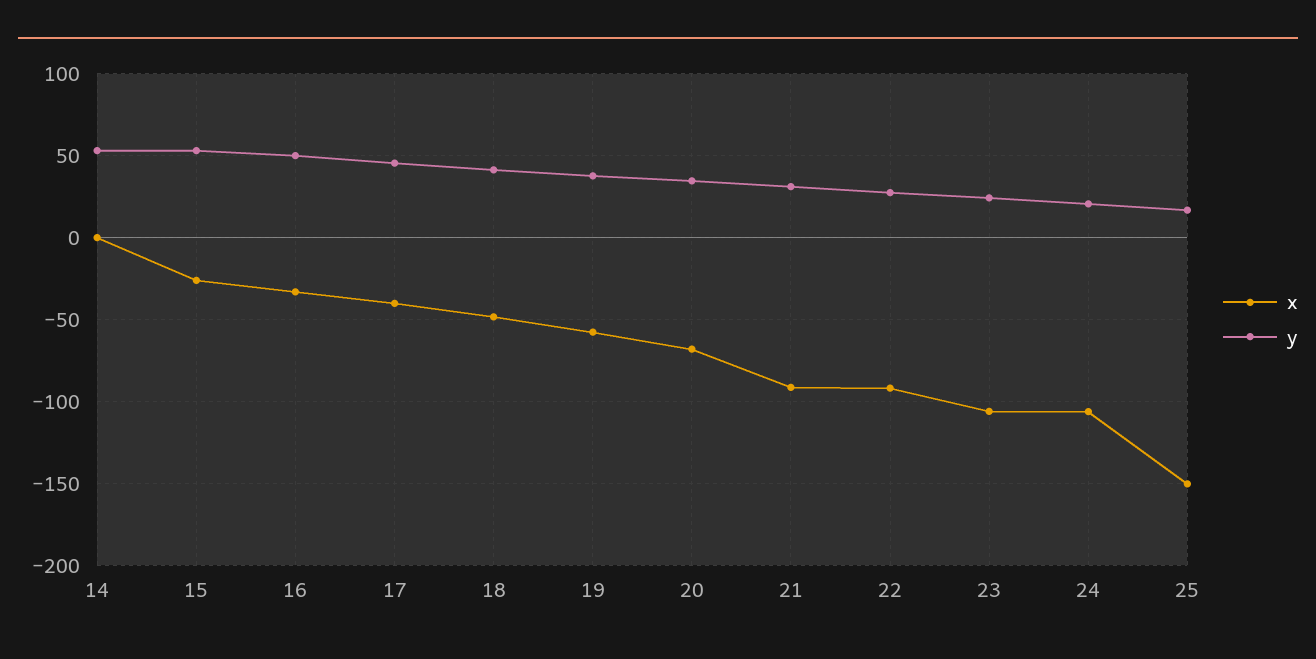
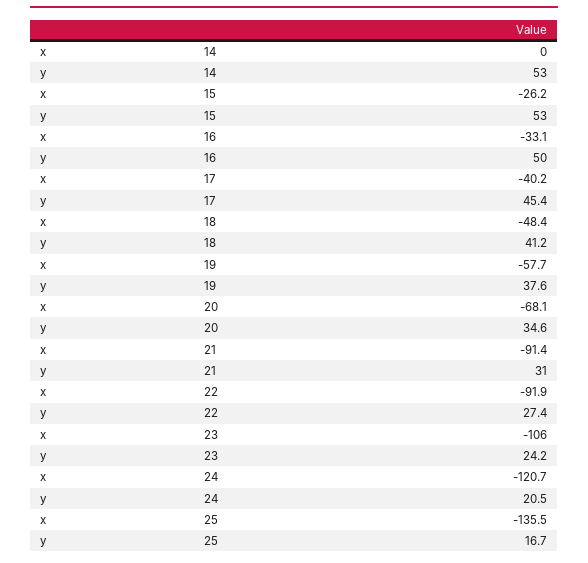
x, 24: -105 -> -120.7
x, 25: -150 -> -135.5

